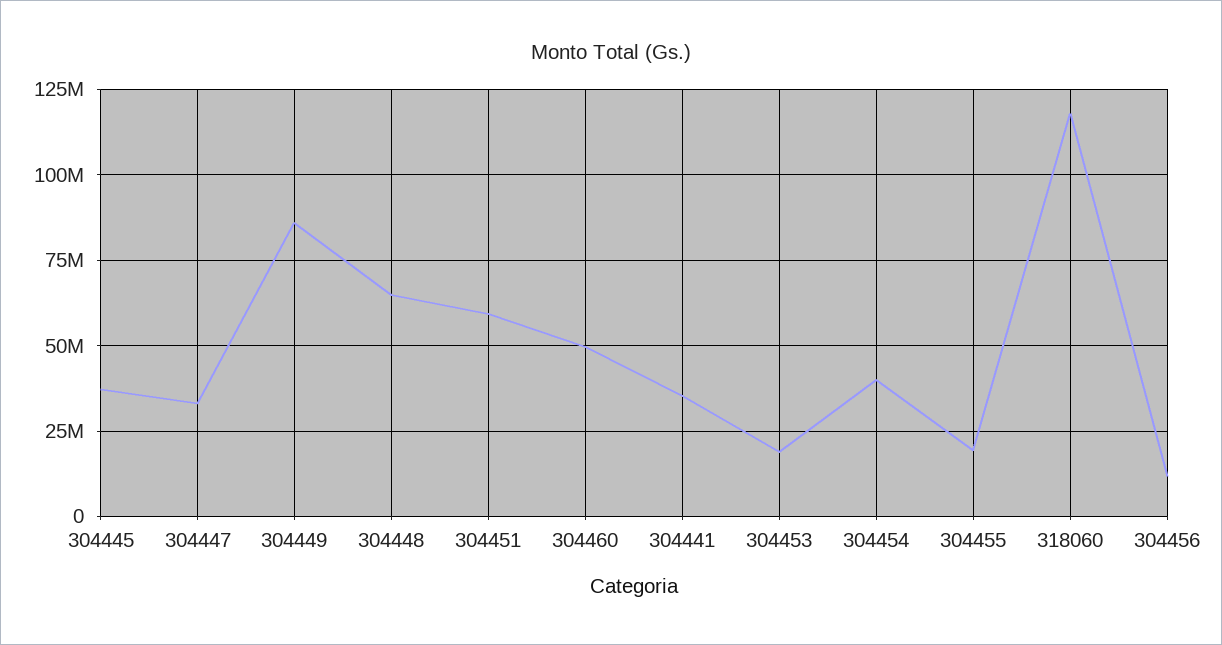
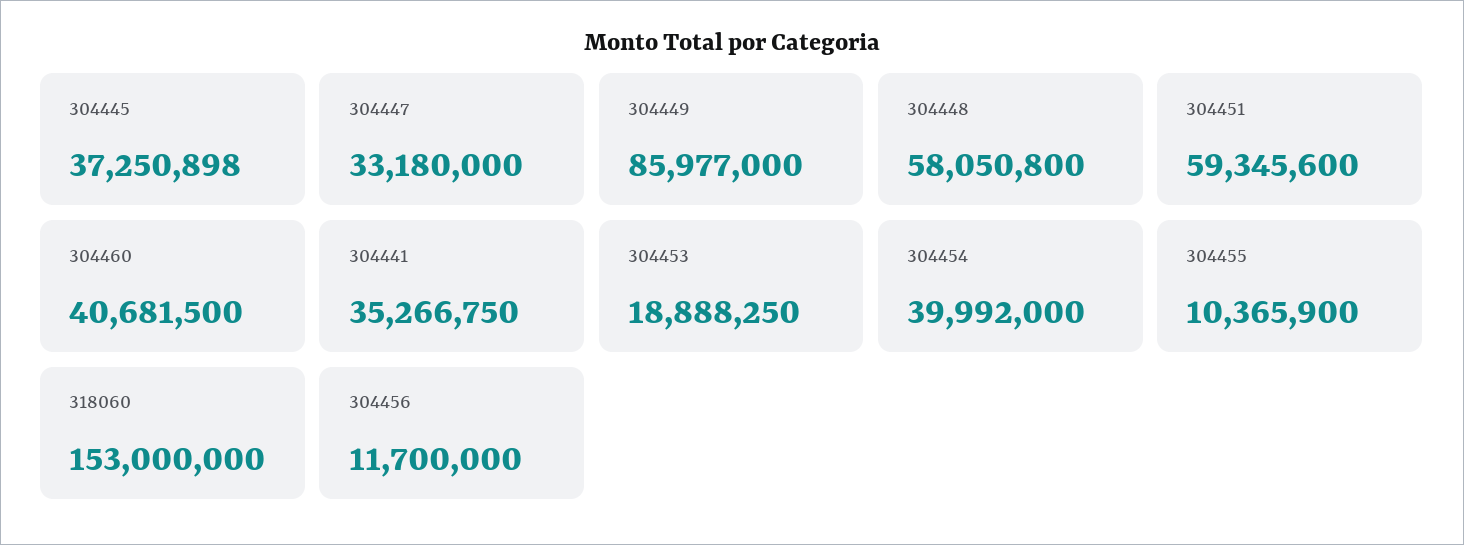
304448: 65000000 -> 58050800
304460: 50000000 -> 40681500
304455: 20000000 -> 10365900
318060: 117500000 -> 153000000

